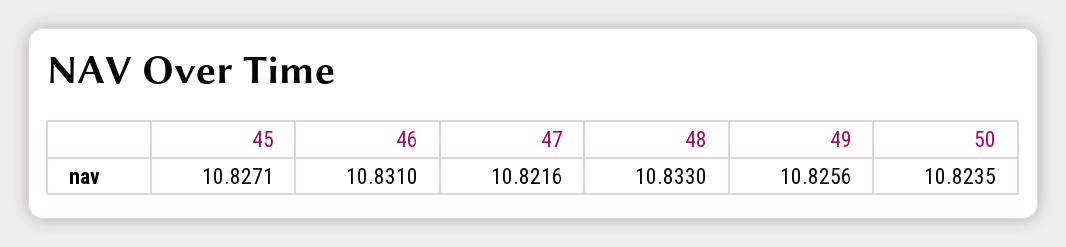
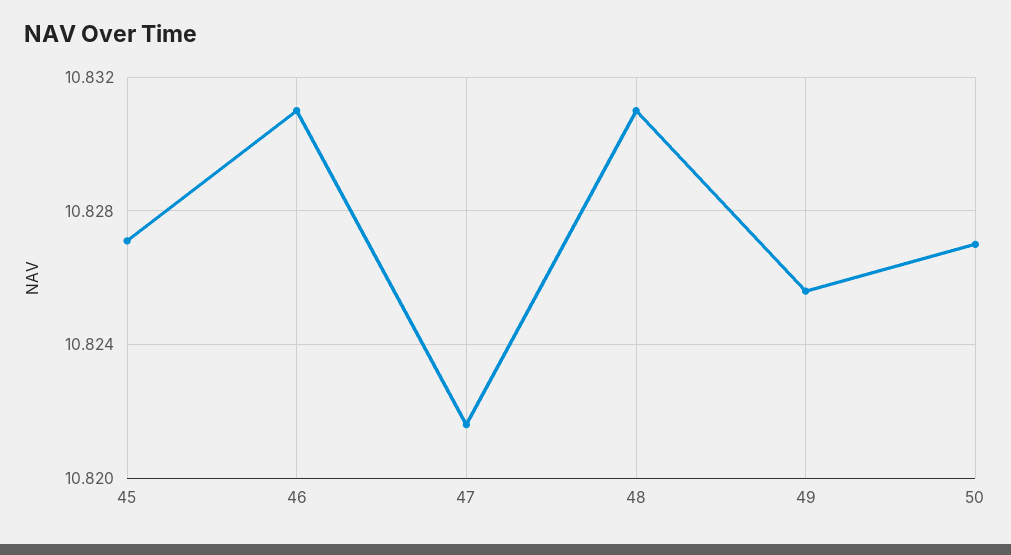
48: 10.833 -> 10.831
50: 10.8235 -> 10.827

